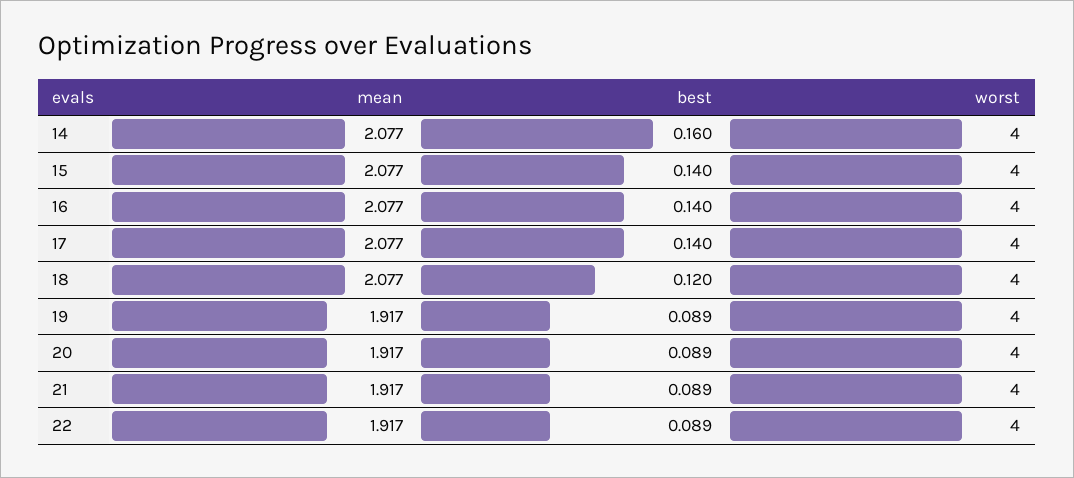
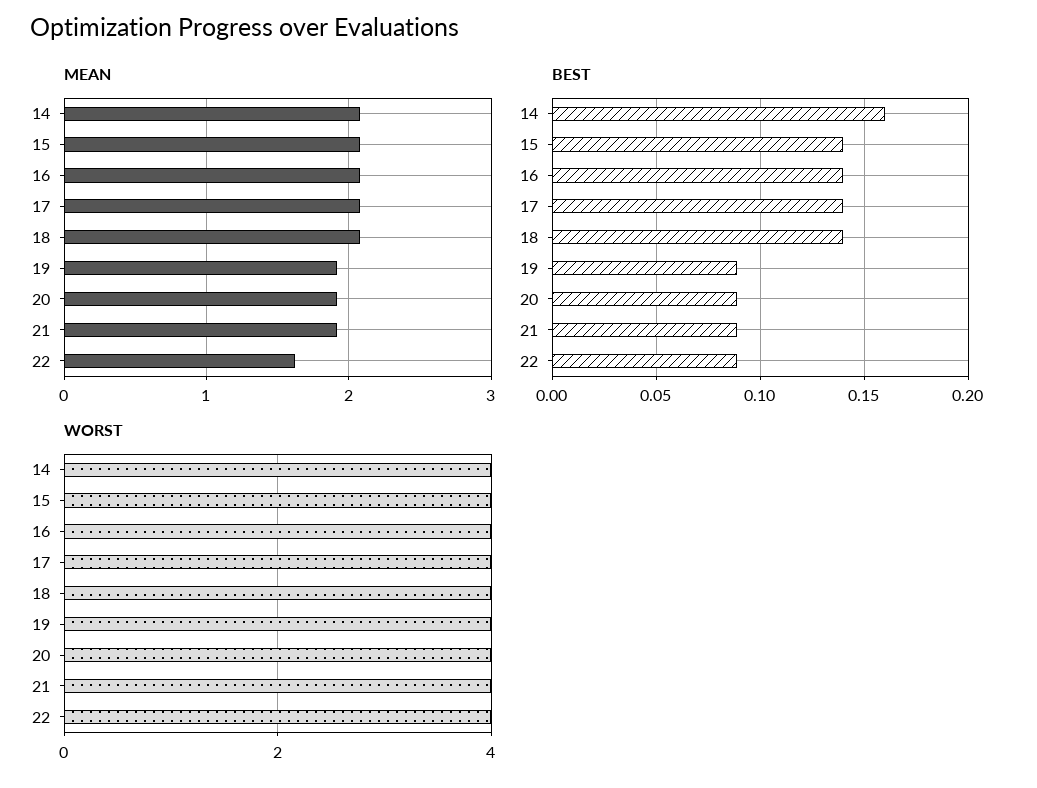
best, 18: 0.12 -> 0.14
mean, 22: 1.917 -> 1.6

